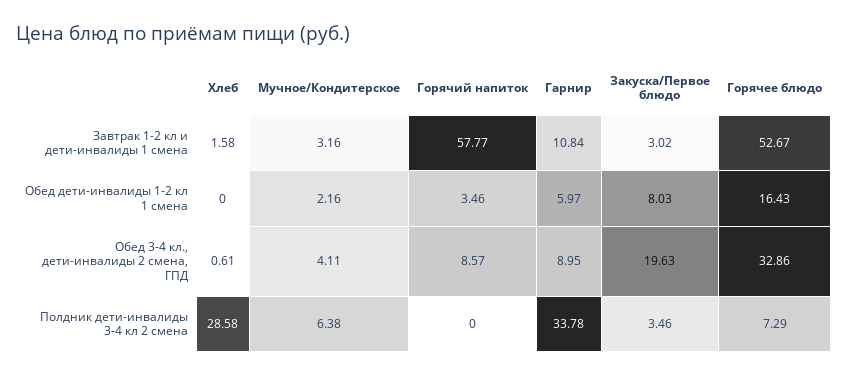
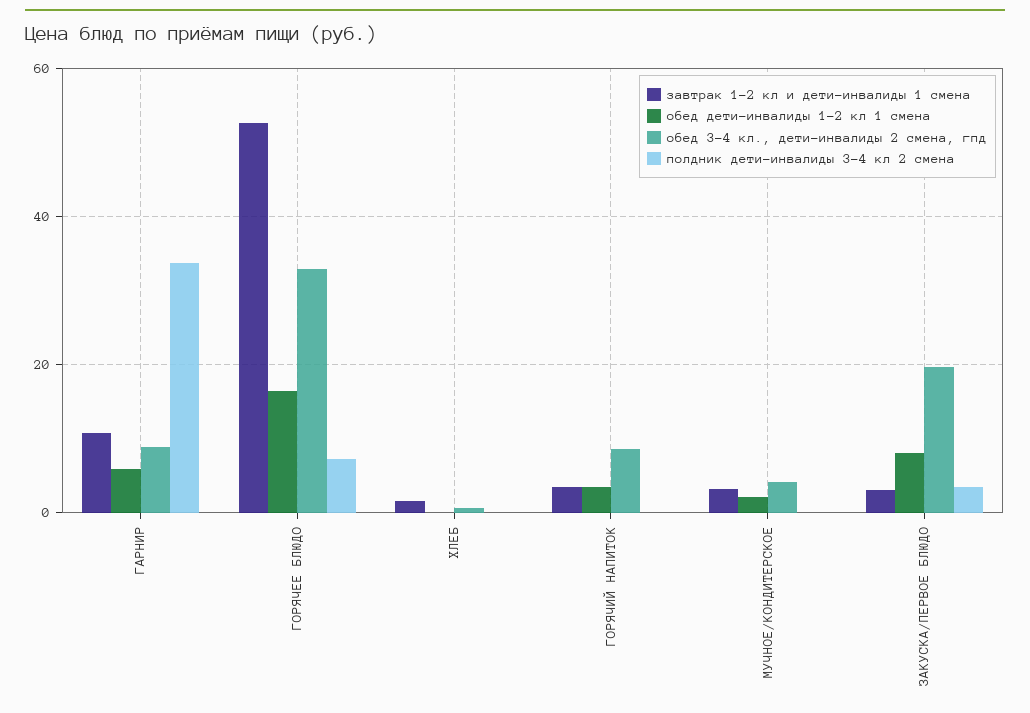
Завтрак 1-2 кл и дети-инвалиды 1 смена, Горячий напиток: 57.77 -> 4
Полдник дети-инвалиды 3-4 кл 2 смена, Хлеб: 28.58 -> 0
Полдник дети-инвалиды 3-4 кл 2 смена, Мучное/Кондитерское: 6.38 -> 0

